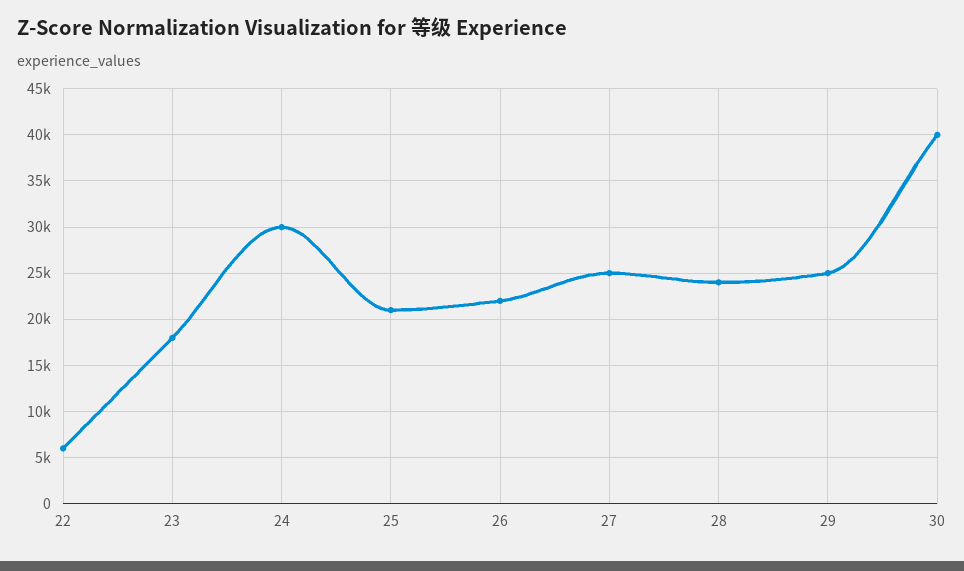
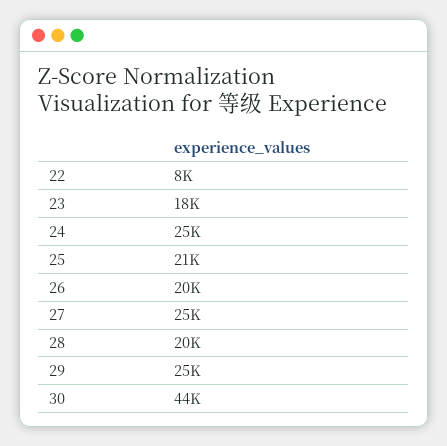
22: 6000 -> 8000
24: 30000 -> 25000
26: 22000 -> 20000
28: 24000 -> 20000
30: 40000 -> 44000

